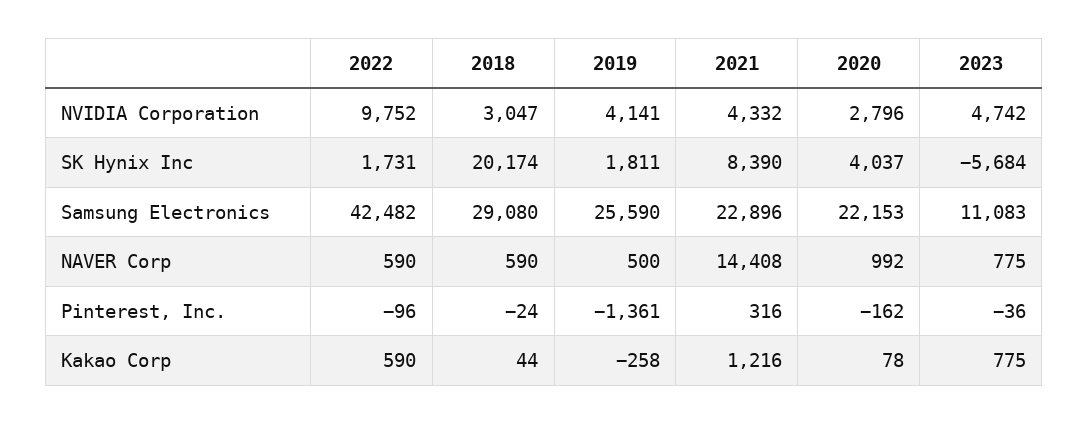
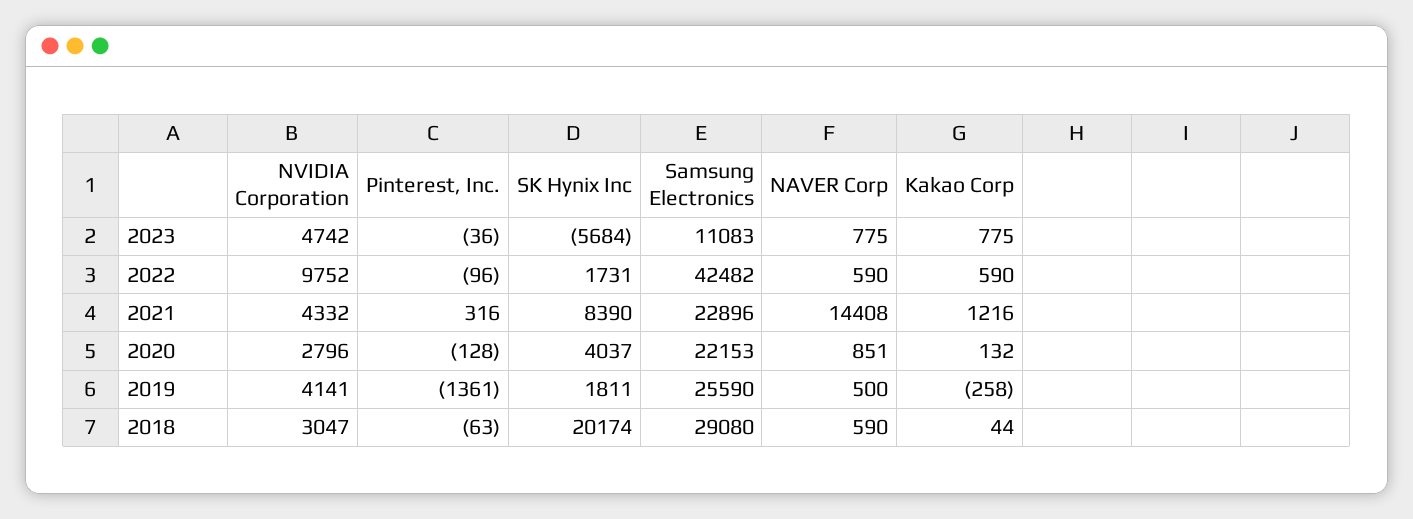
2020, NAVER Corp: 992 -> 851
2018, Pinterest, Inc.: -24 -> -63
2020, Pinterest, Inc.: -162 -> -128
2020, Kakao Corp: 78 -> 132

